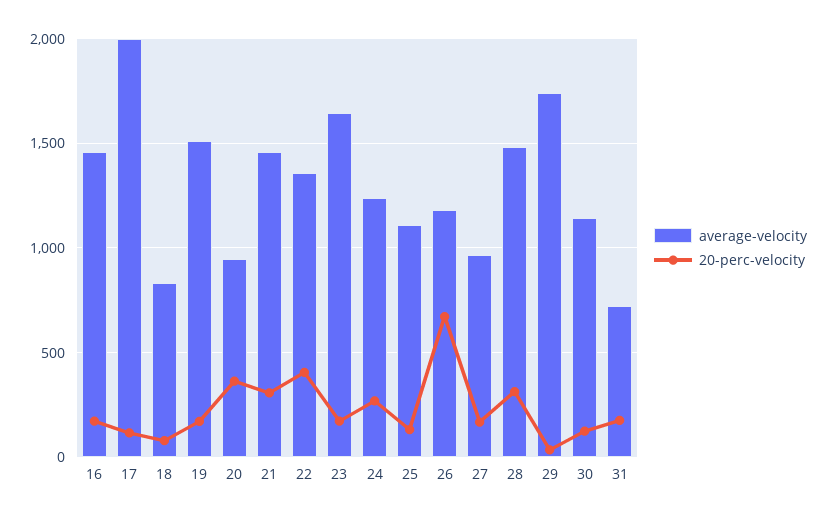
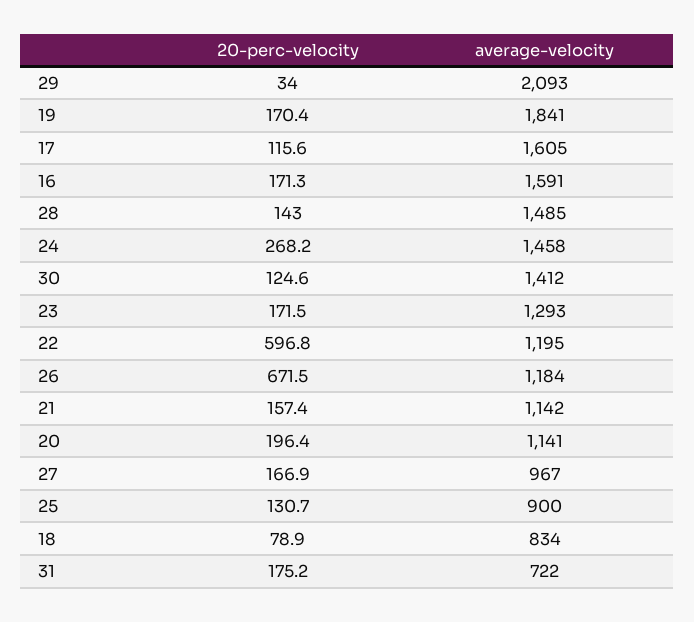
average-velocity, 16: 1450 -> 1591
average-velocity, 17: 2000 -> 1605
average-velocity, 19: 1500 -> 1841
average-velocity, 20: 950 -> 1141
20-perc-velocity, 20: 350 -> 196.4
average-velocity, 21: 1450 -> 1142
20-perc-velocity, 21: 300 -> 157.4
average-velocity, 22: 1350 -> 1195
20-perc-velocity, 22: 400 -> 596.8
average-velocity, 23: 1650 -> 1293
average-velocity, 24: 1250 -> 1458
average-velocity, 25: 1100 -> 900
20-perc-velocity, 28: 300 -> 143
average-velocity, 29: 1750 -> 2093
average-velocity, 30: 1150 -> 1412

